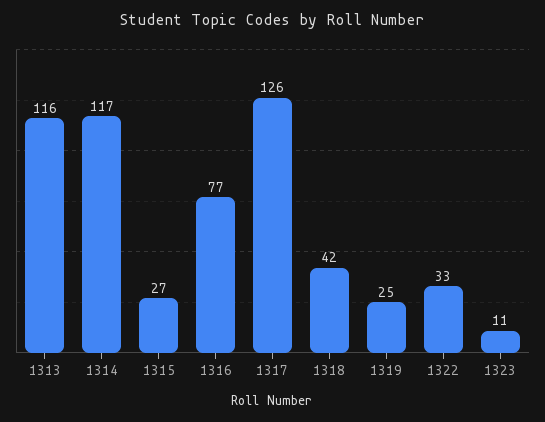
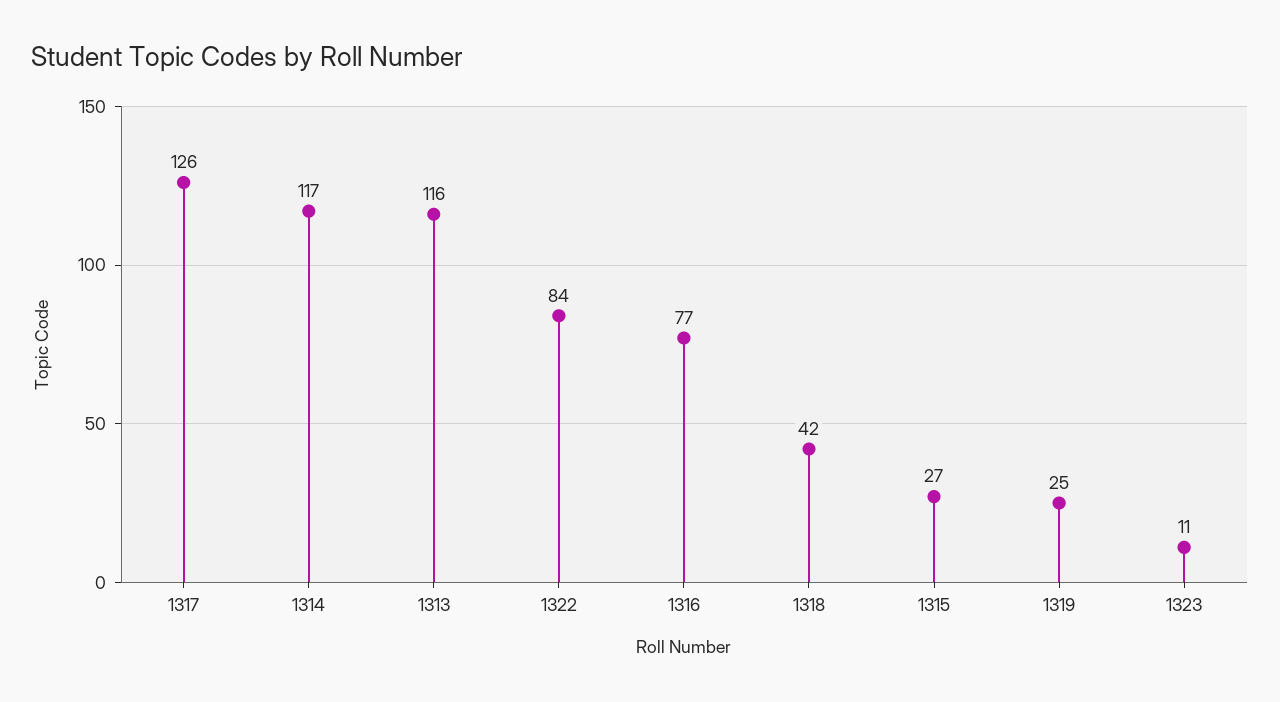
1322: 33 -> 84

